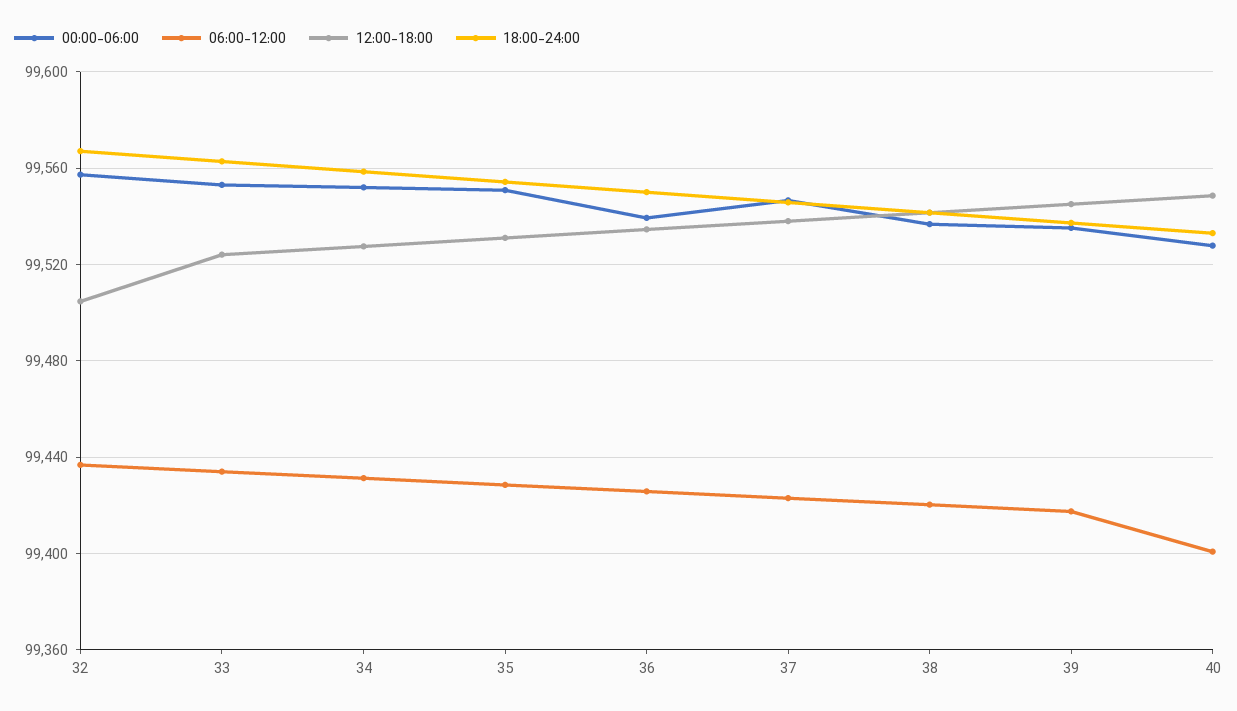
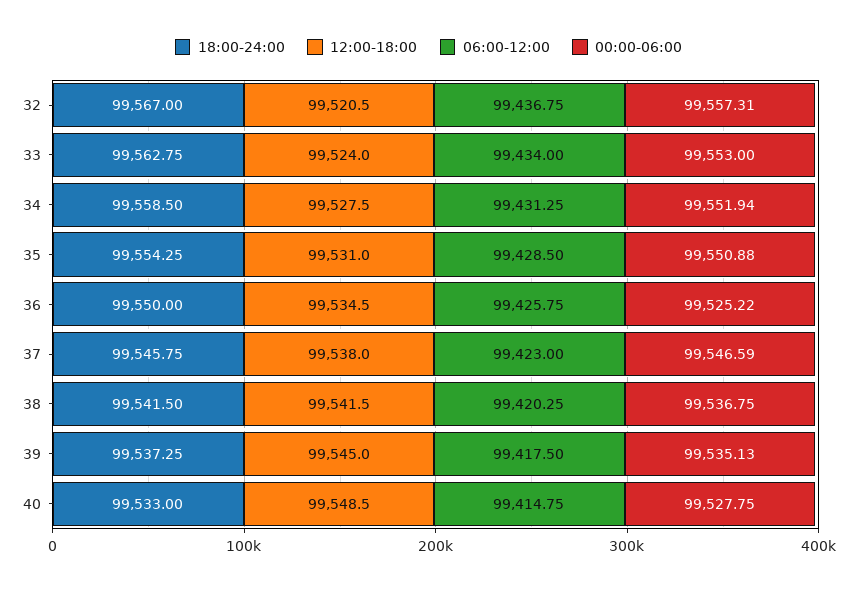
12:00-18:00, 32: 99505 -> 99520.5
00:00-06:00, 36: 99540 -> 99525.22
06:00-12:00, 40: 99400 -> 99414.75

